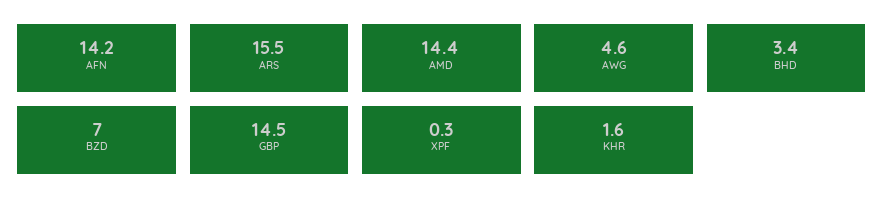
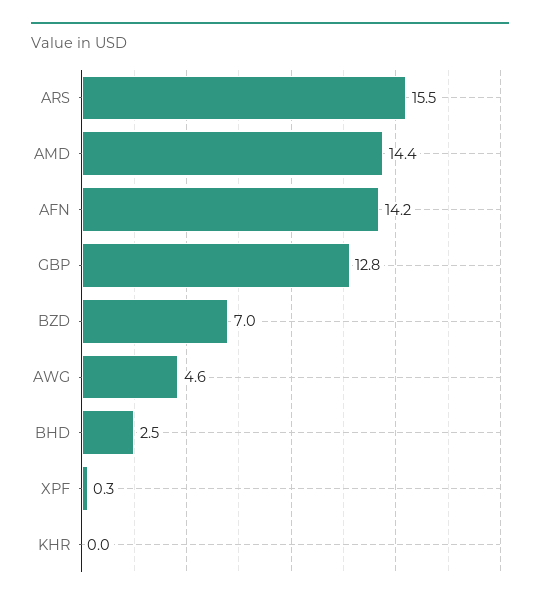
BHD: 3.4 -> 2.5
GBP: 14.5 -> 12.8
KHR: 1.6 -> 0

